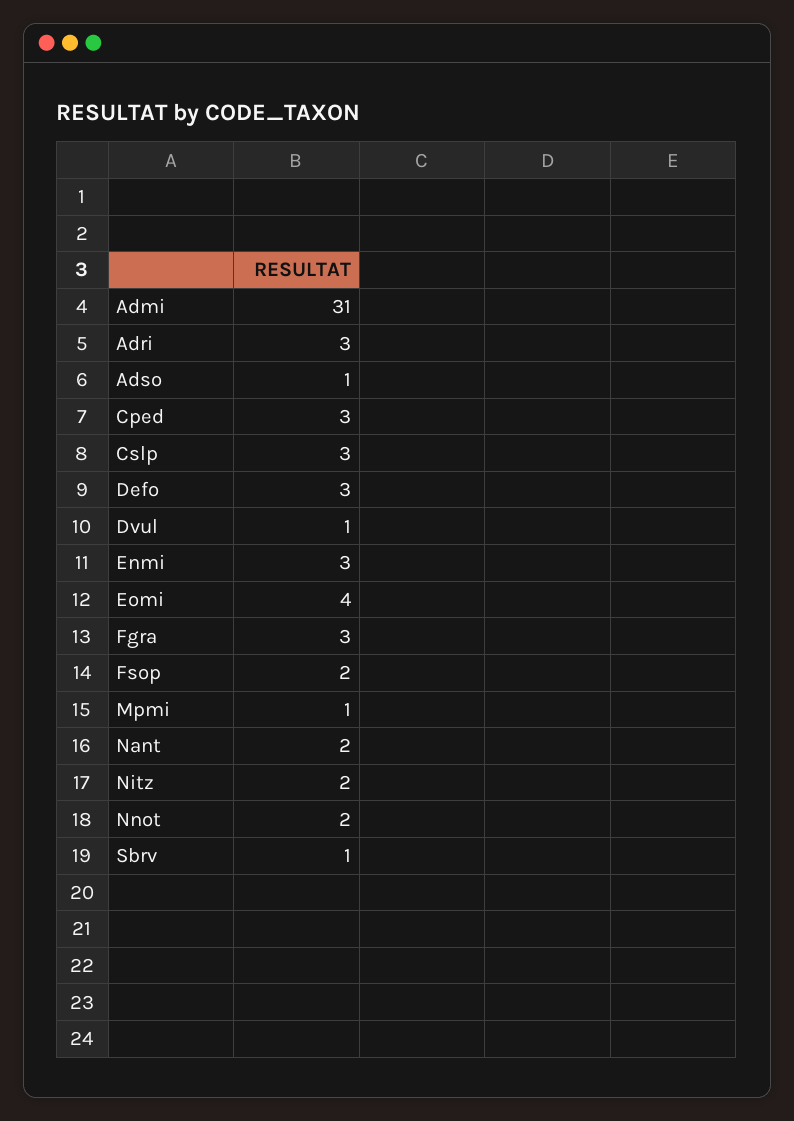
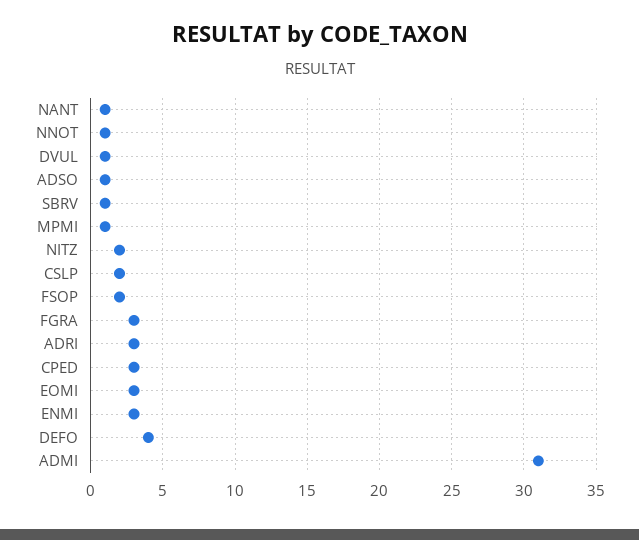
Cslp: 3 -> 2
Defo: 3 -> 4
Eomi: 4 -> 3
Nant: 2 -> 1
Nnot: 2 -> 1

